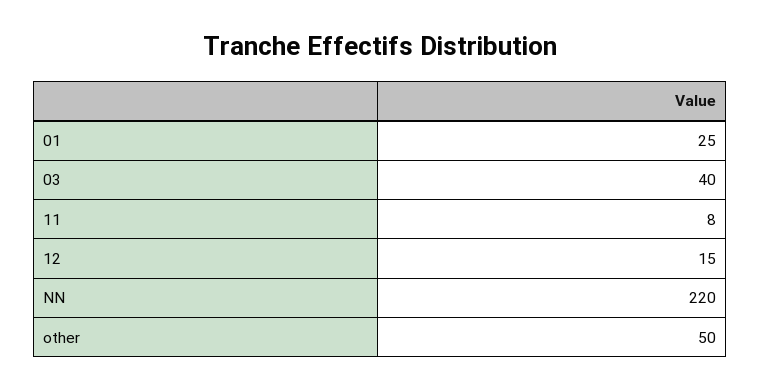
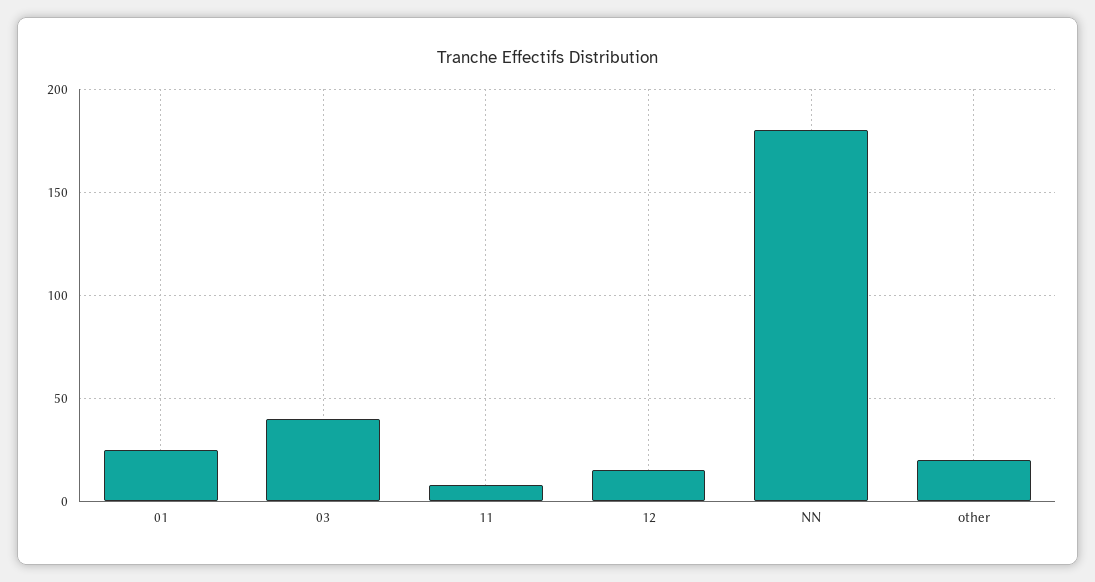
NN: 220 -> 180
other: 50 -> 20

